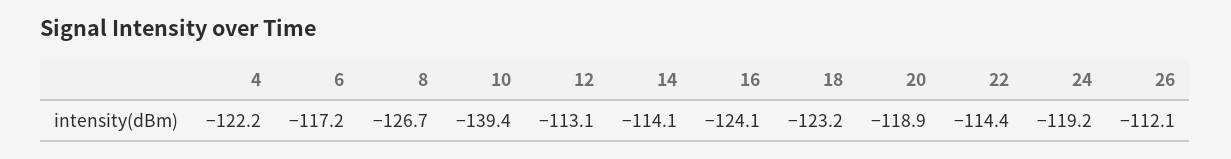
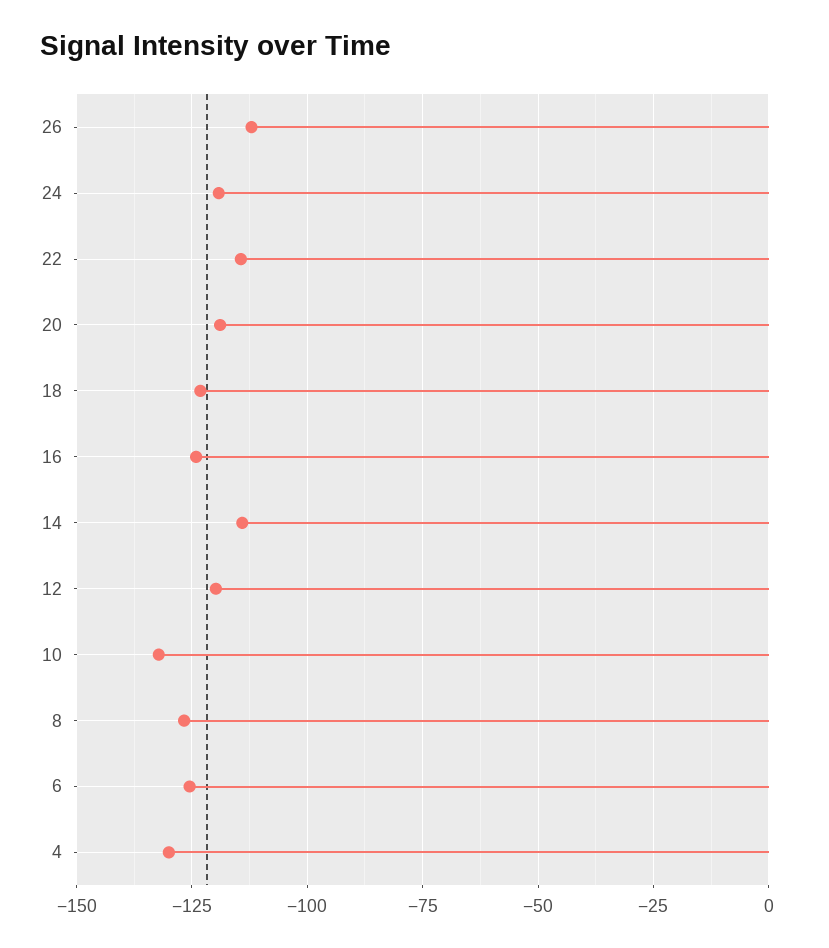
4: -122.2 -> -130
6: -117.2 -> -125
10: -139.4 -> -132.5
12: -113.1 -> -120

